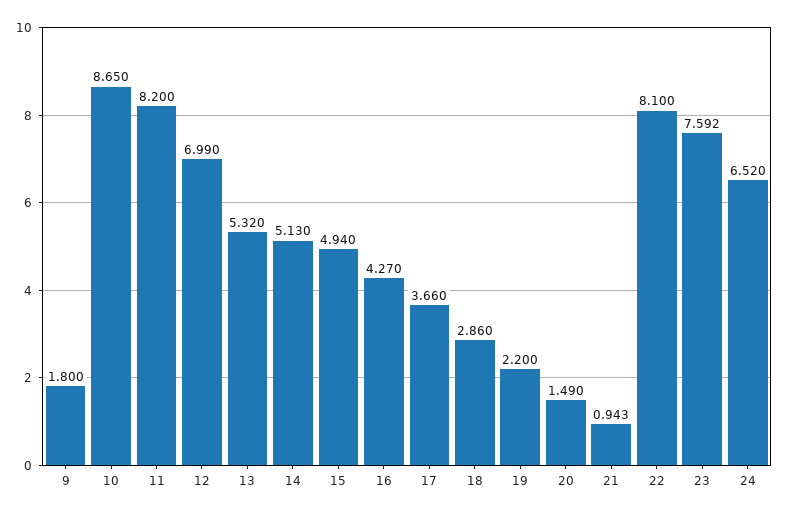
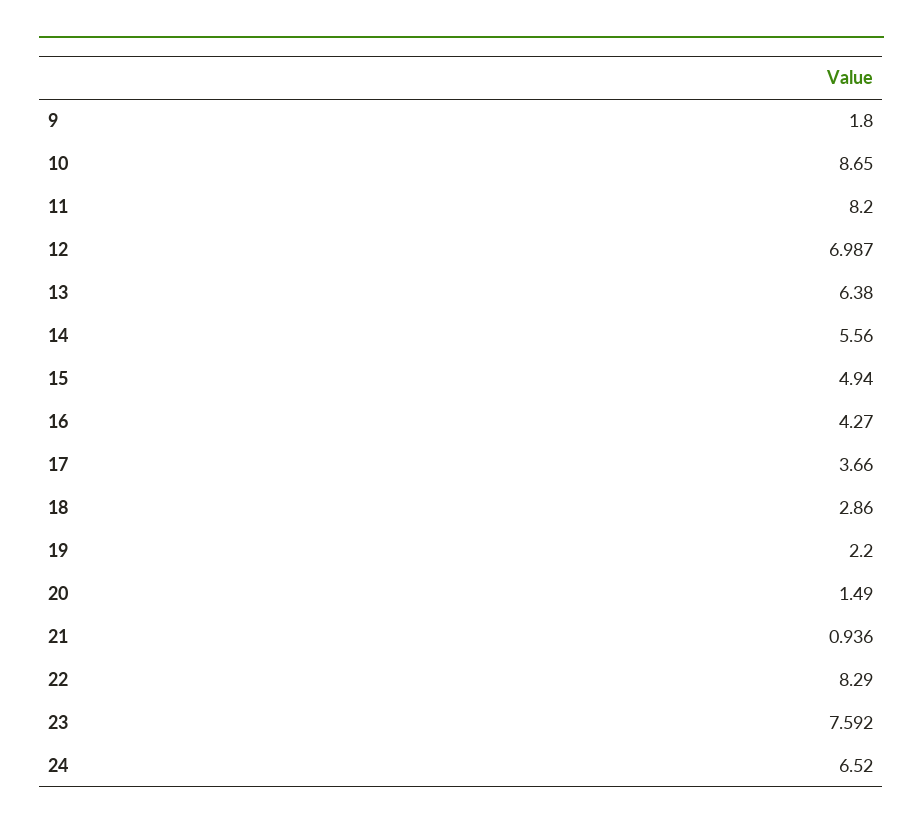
12: 6.99 -> 6.987
13: 5.32 -> 6.38
14: 5.13 -> 5.56
21: 0.943 -> 0.936
22: 8.1 -> 8.29

